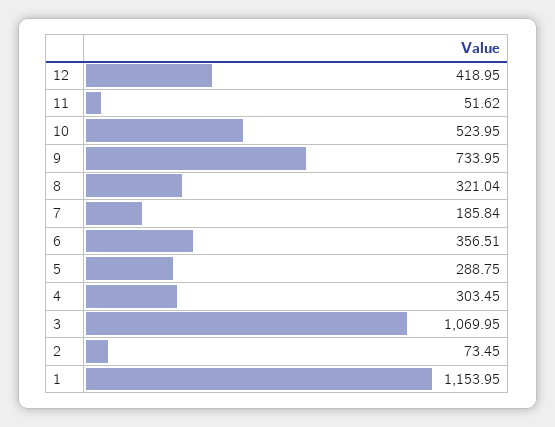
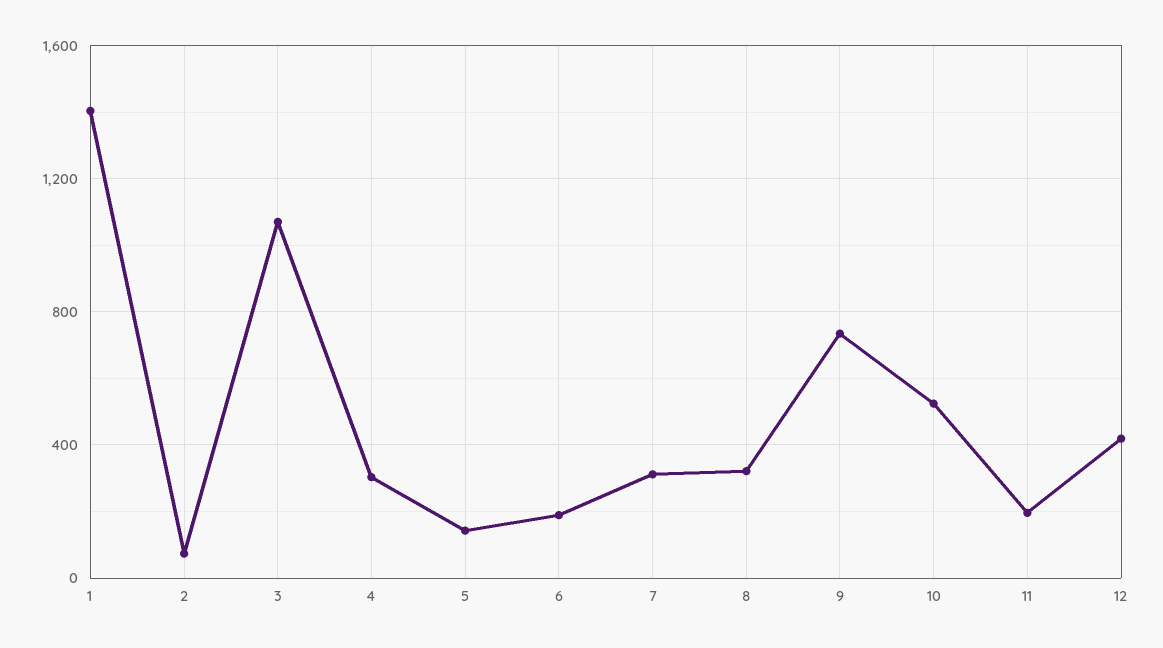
11: 51.62 -> 200
7: 185.84 -> 300
6: 356.51 -> 200
5: 288.75 -> 150
1: 1153.95 -> 1400

